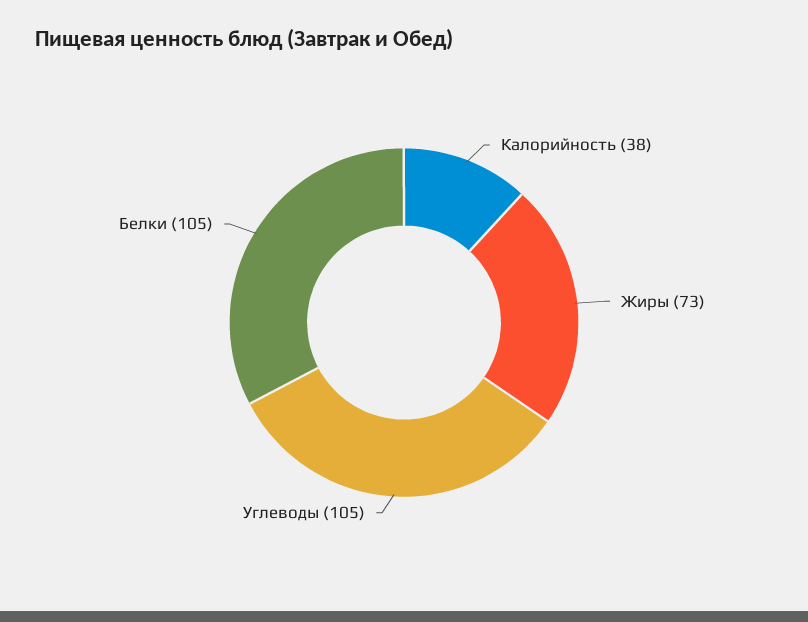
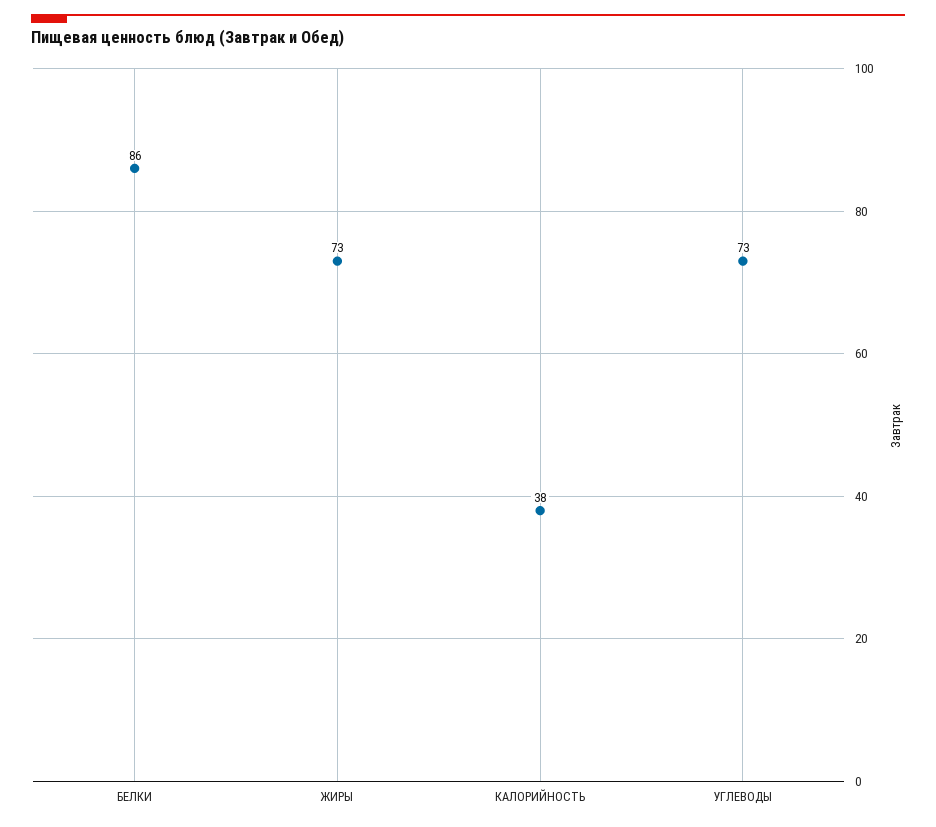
Углеводы: 105 -> 73
Белки: 105 -> 86

